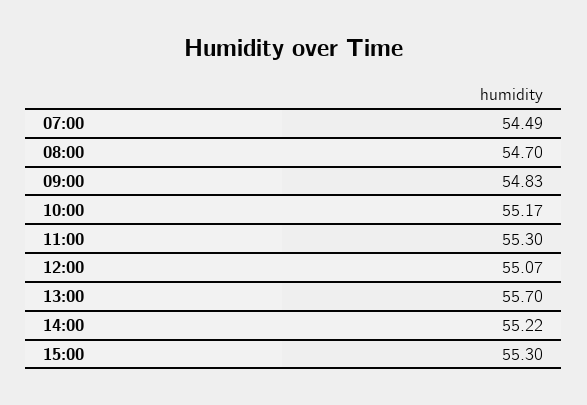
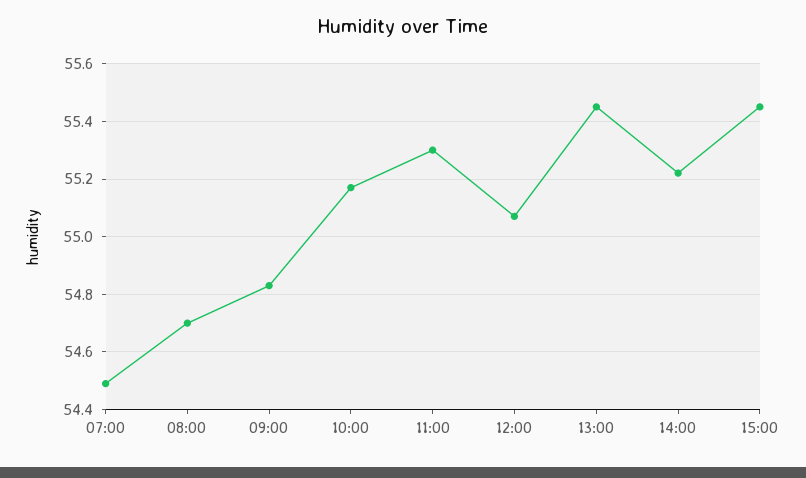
13:00: 55.7 -> 55.45
15:00: 55.3 -> 55.45

